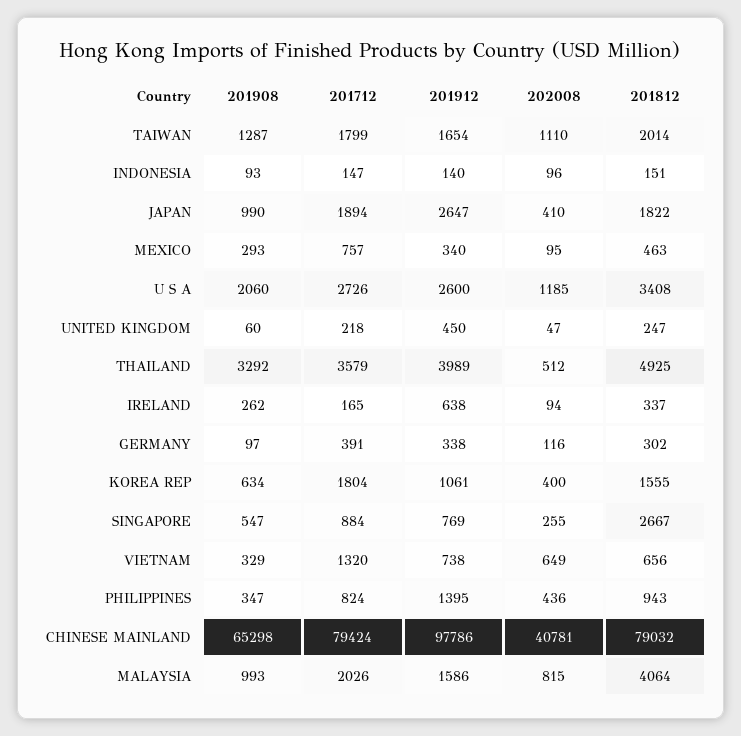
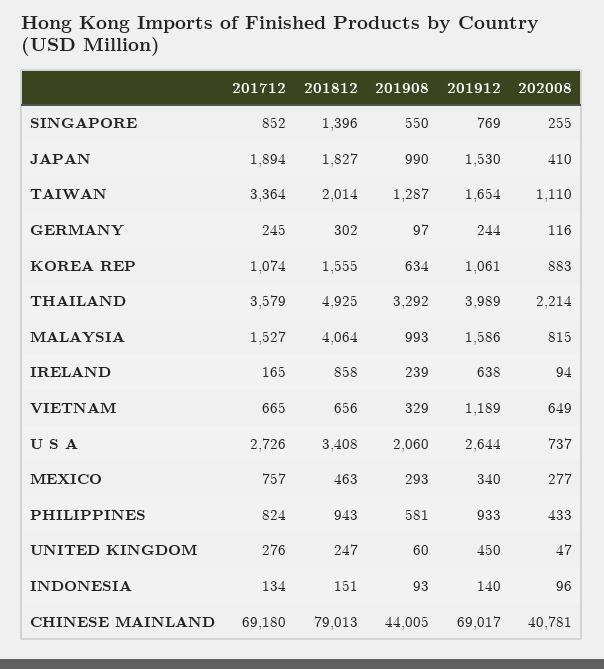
201712, TAIWAN: 1799 -> 3364
201712, INDONESIA: 147 -> 134
201912, JAPAN: 2647 -> 1530
201812, JAPAN: 1822 -> 1827
202008, MEXICO: 95 -> 277
201912, U S A: 2600 -> 2644
202008, U S A: 1185 -> 737
201712, UNITED KINGDOM: 218 -> 276
202008, THAILAND: 512 -> 2214
201908, IRELAND: 262 -> 239
201812, IRELAND: 337 -> 858
201712, GERMANY: 391 -> 245
201912, GERMANY: 338 -> 244
201712, KOREA REP: 1804 -> 1074
202008, KOREA REP: 400 -> 883
201908, SINGAPORE: 547 -> 550
201712, SINGAPORE: 884 -> 852
201812, SINGAPORE: 2667 -> 1396
201712, VIETNAM: 1320 -> 665
201912, VIETNAM: 738 -> 1189
201908, PHILIPPINES: 347 -> 581
201912, PHILIPPINES: 1395 -> 933
202008, PHILIPPINES: 436 -> 433
201908, CHINESE MAINLAND: 65298 -> 44005
201712, CHINESE MAINLAND: 79424 -> 69180
201912, CHINESE MAINLAND: 97786 -> 69017
201812, CHINESE MAINLAND: 79032 -> 79013
201712, MALAYSIA: 2026 -> 1527

